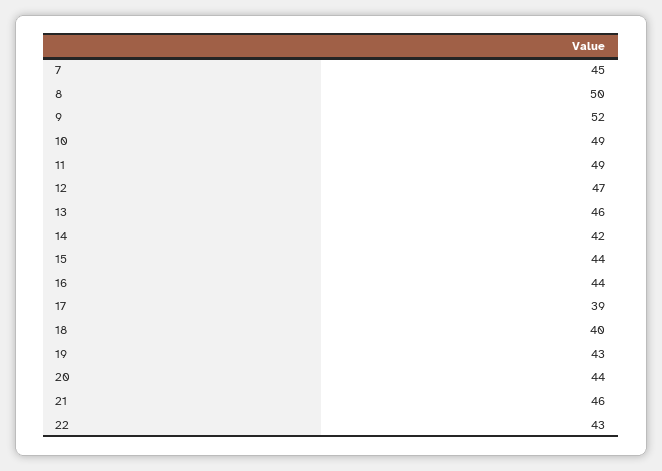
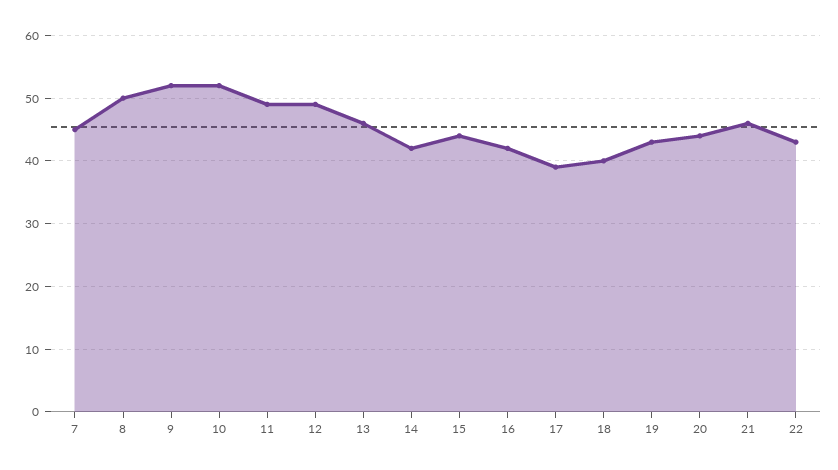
10: 49 -> 52
12: 47 -> 49
16: 44 -> 42

